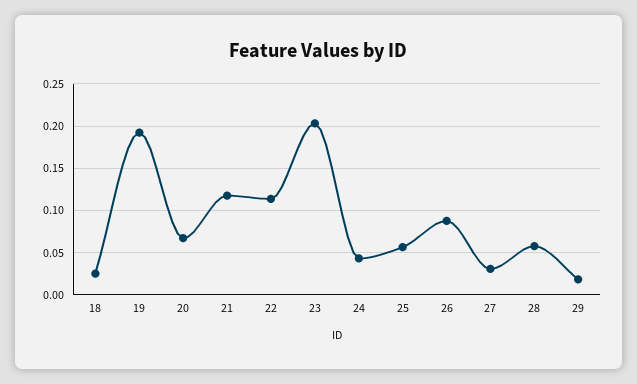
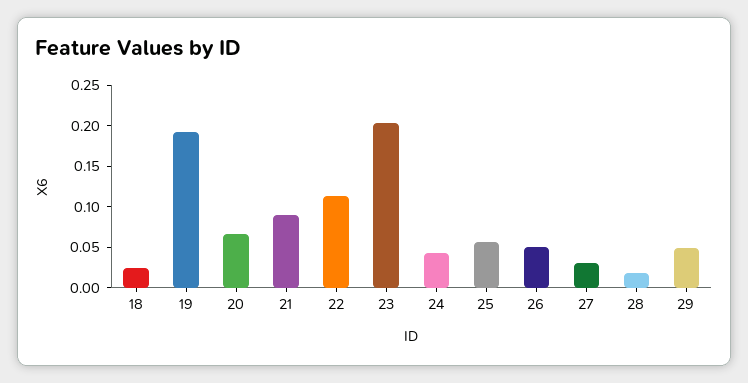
21: 0.12 -> 0.09
26: 0.09 -> 0.05
28: 0.06 -> 0.02
29: 0.02 -> 0.05

